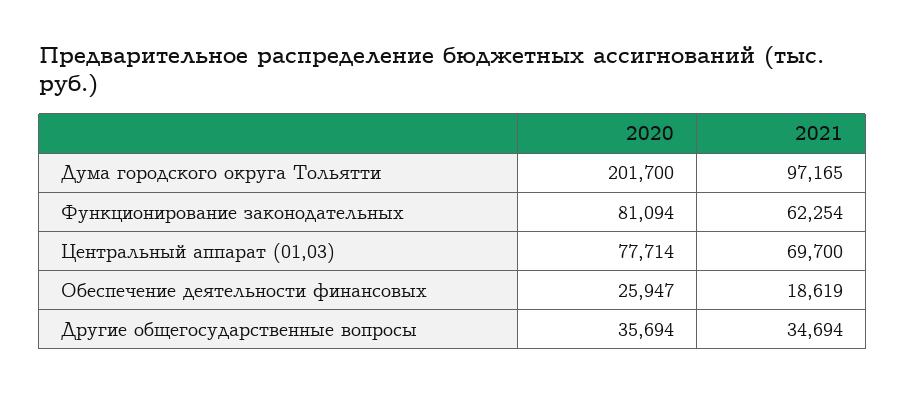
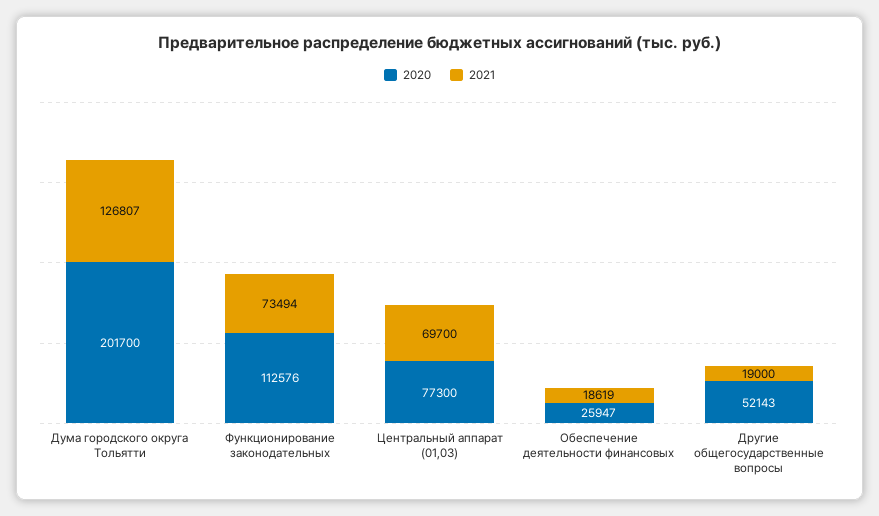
2021, Дума городского округа Тольятти: 97165 -> 126807
2020, Функционирование законодательных: 81094 -> 112576
2021, Функционирование законодательных: 62254 -> 73494
2020, Центральный аппарат (01,03): 77714 -> 77300
2020, Другие общегосударственные вопросы: 35694 -> 52143
2021, Другие общегосударственные вопросы: 34694 -> 19000

